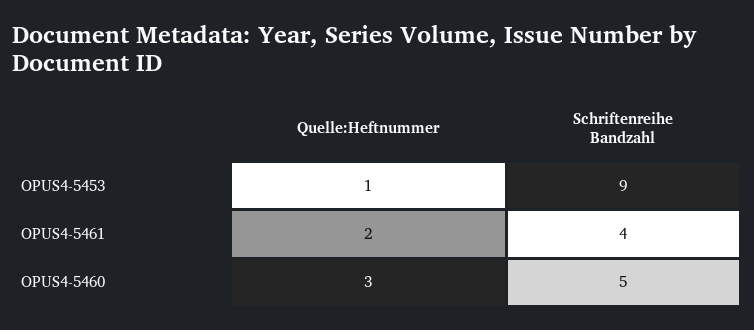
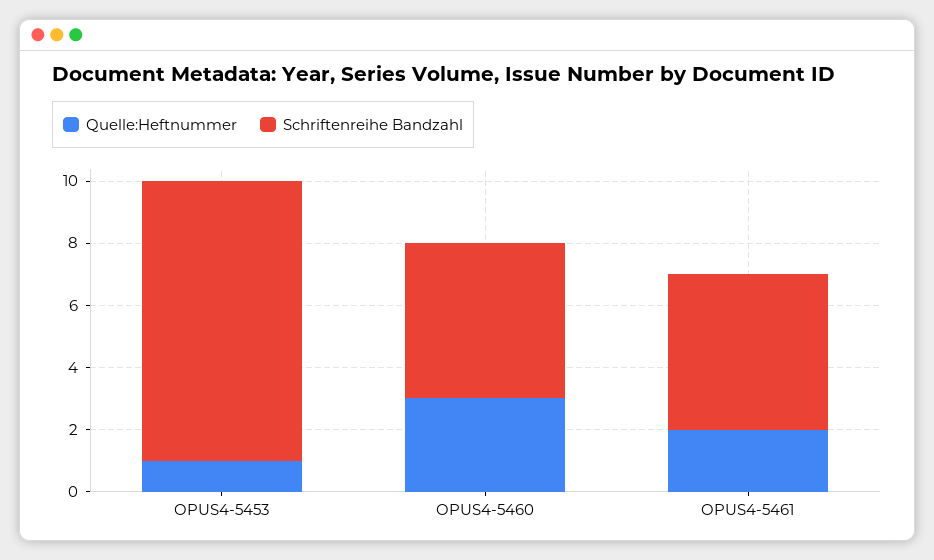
Schriftenreihe Bandzahl, OPUS4-5461: 4 -> 5

